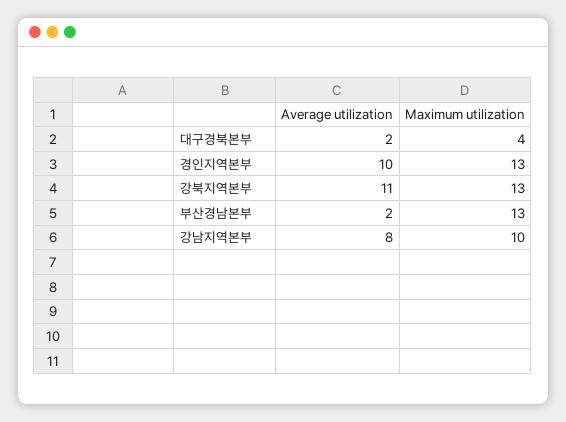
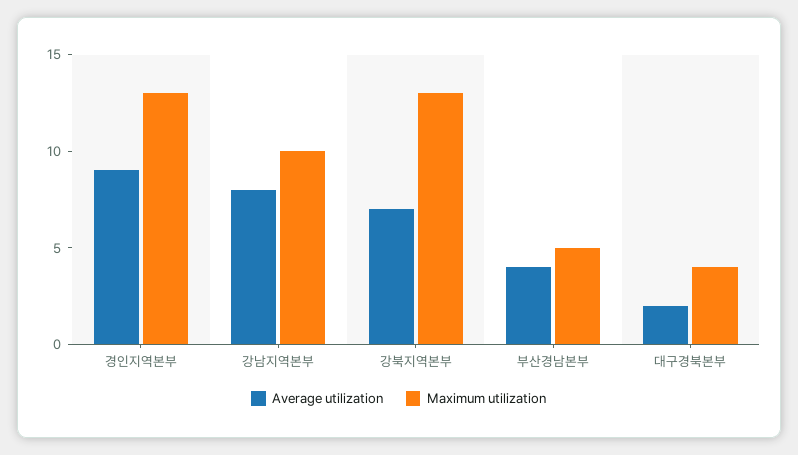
Average utilization, 경인지역본부: 10 -> 9
Average utilization, 강북지역본부: 11 -> 7
Average utilization, 부산경남본부: 2 -> 4
Maximum utilization, 부산경남본부: 13 -> 5

